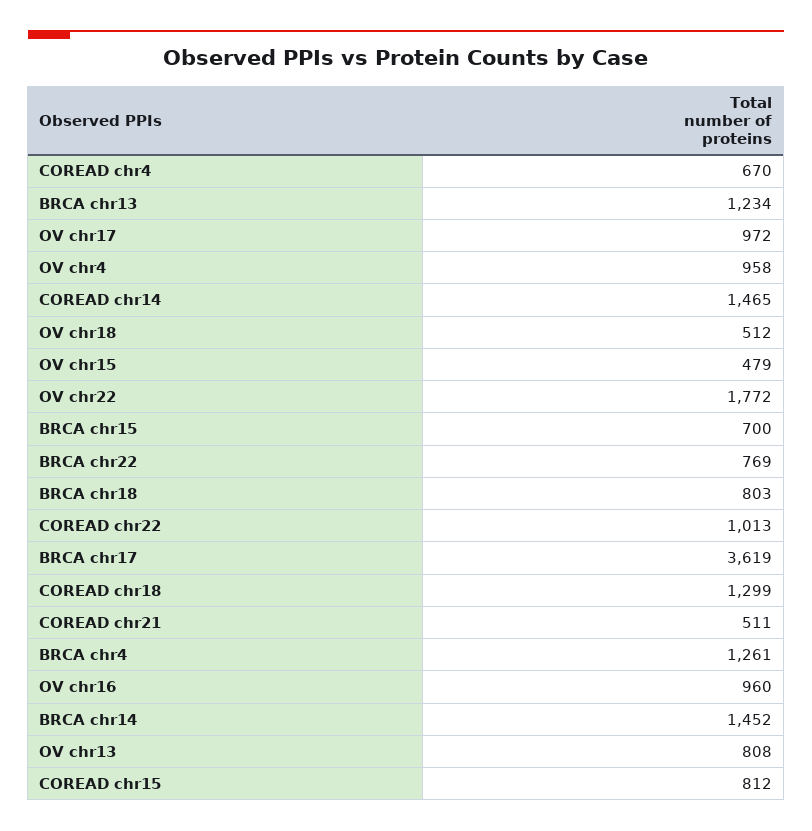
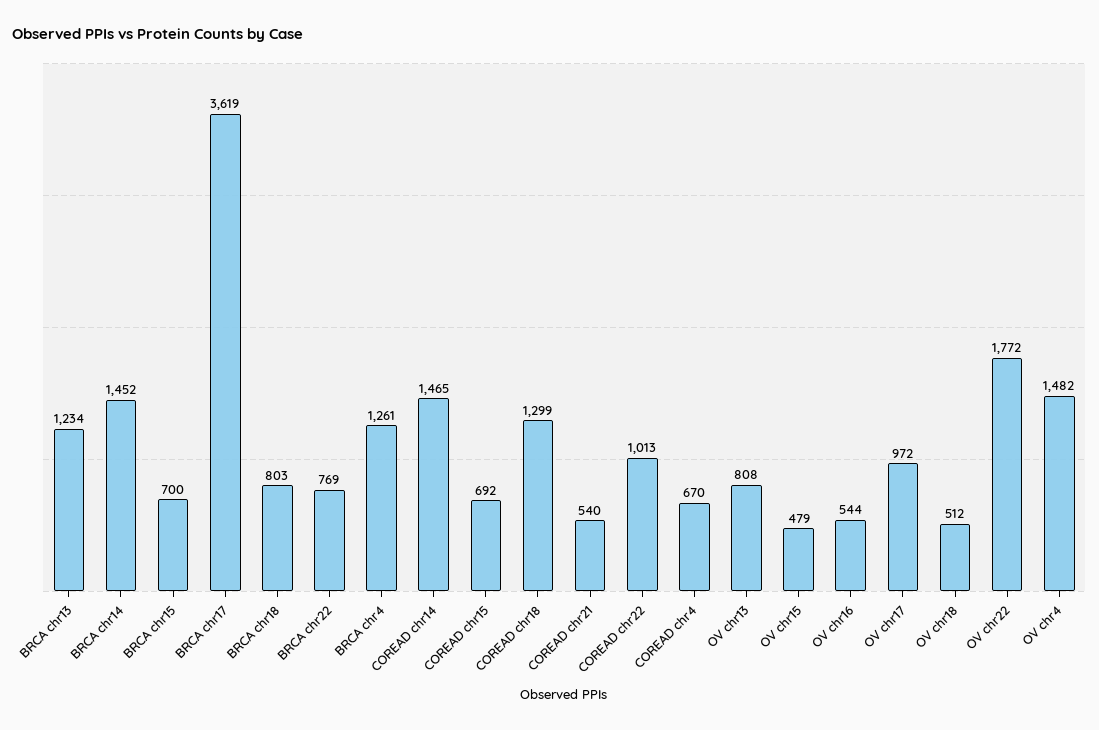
OV chr4: 958 -> 1482
COREAD chr21: 511 -> 540
OV chr16: 960 -> 544
COREAD chr15: 812 -> 692

